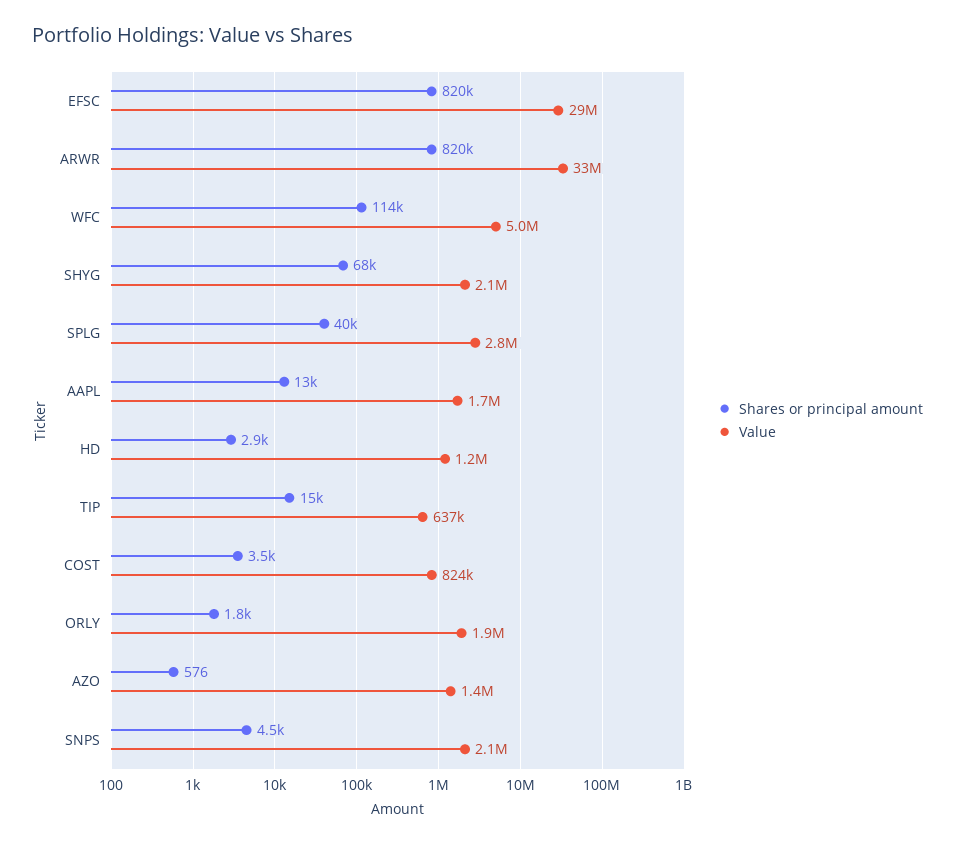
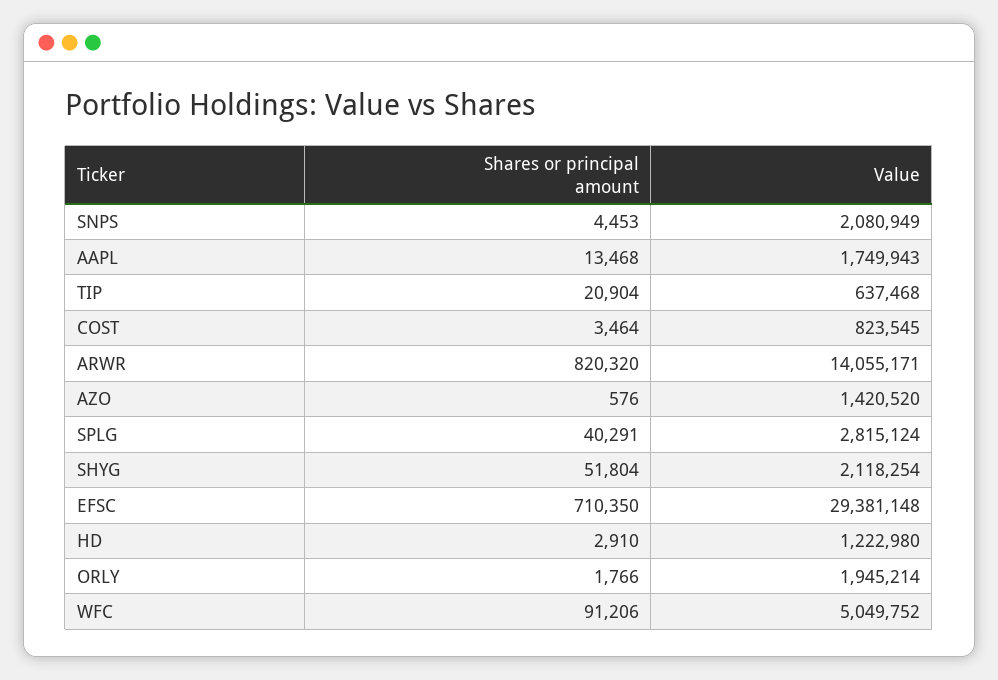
Shares or principal amount, EFSC: 820000 -> 710350
Value, ARWR: 33000000 -> 14055171
Shares or principal amount, WFC: 114000 -> 91206
Shares or principal amount, SHYG: 68000 -> 51804
Shares or principal amount, TIP: 15000 -> 20904

